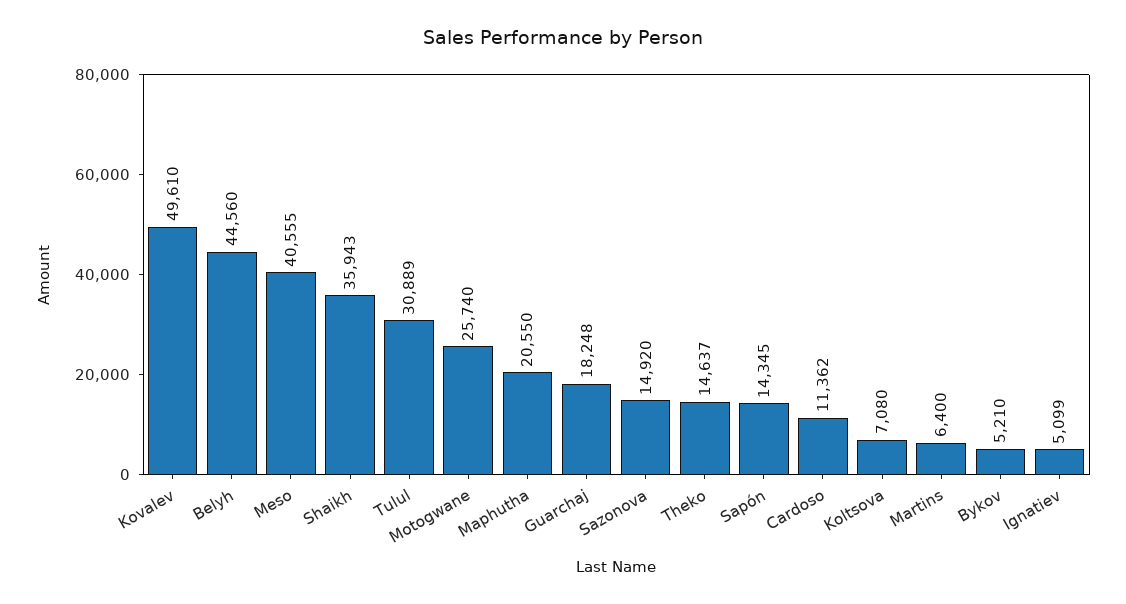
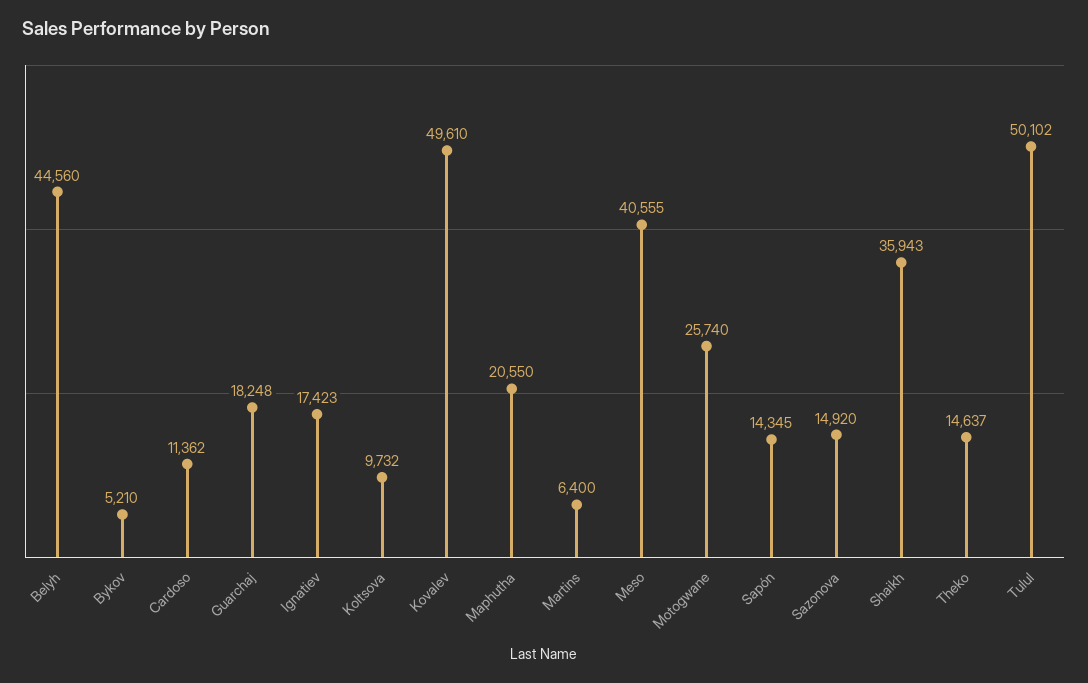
Tulul: 30889 -> 50102
Koltsova: 7080 -> 9732
Ignatiev: 5099 -> 17423

